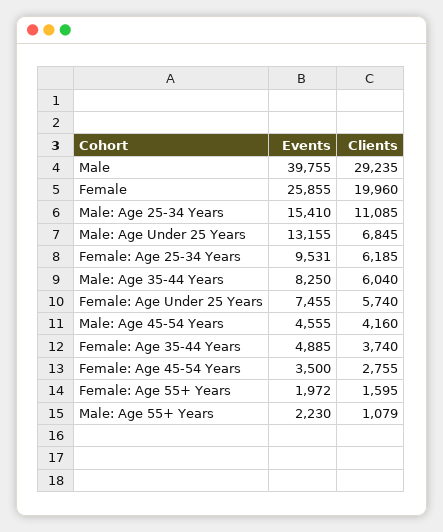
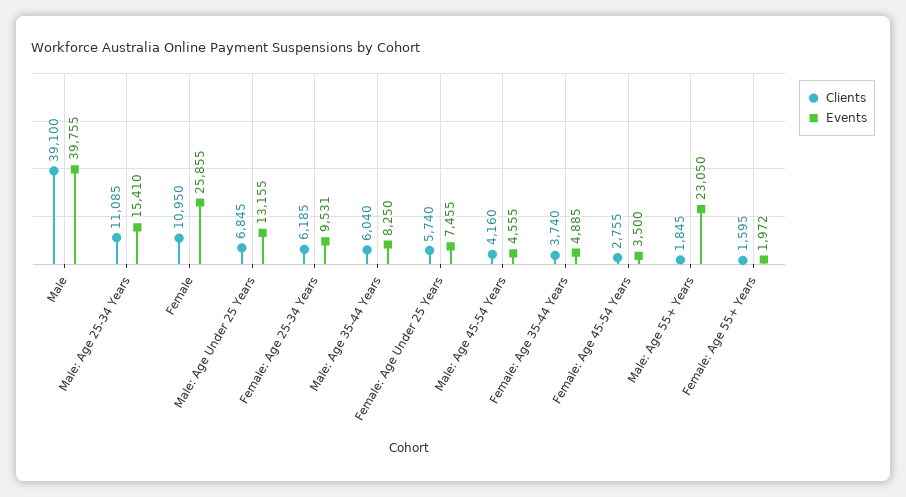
Clients, Male: 29235 -> 39100
Clients, Female: 19960 -> 10950
Events, Male: Age 55+ Years: 2230 -> 23050
Clients, Male: Age 55+ Years: 1079 -> 1845

